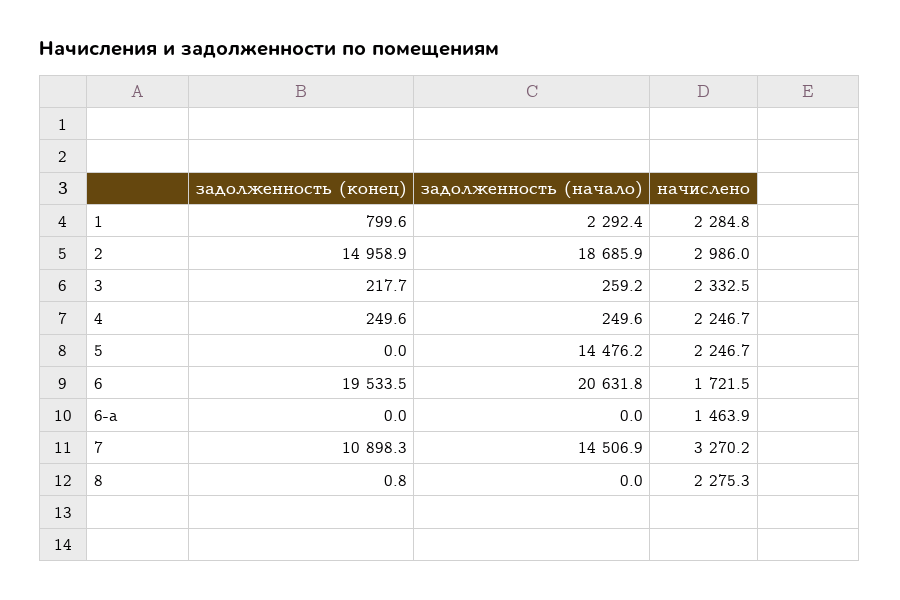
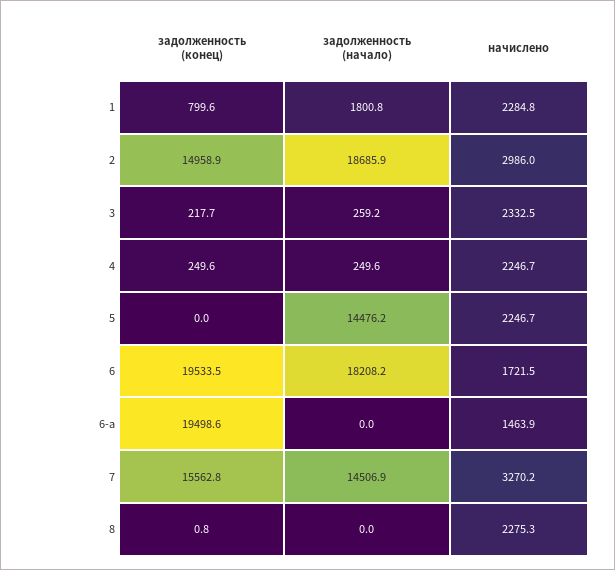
задолженность (начало), 1: 2292.4 -> 1800.8
задолженность (начало), 6: 20631.8 -> 18208.2
задолженность (конец), 6-а: 0 -> 19498.6
задолженность (конец), 7: 10898.3 -> 15562.8

